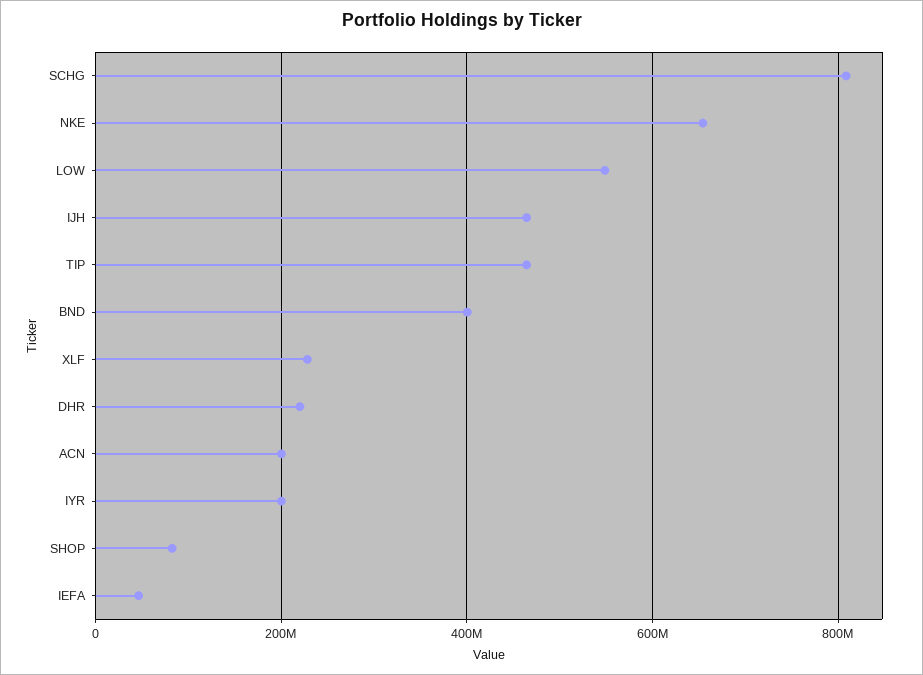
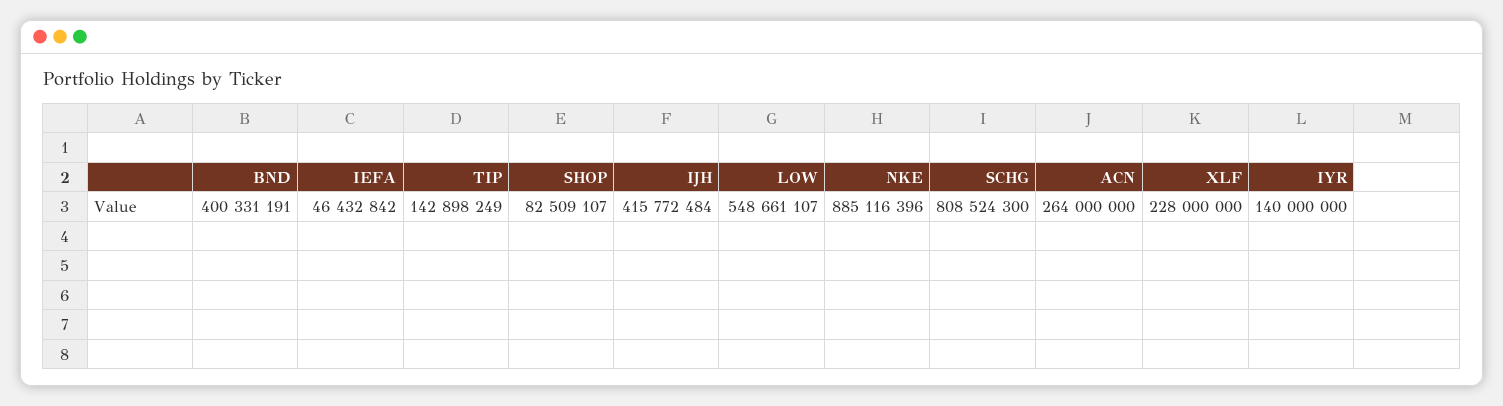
NKE: 660000000 -> 885116396
IJH: 460000000 -> 415772484
TIP: 460000000 -> 142898249
DHR: 220000000 -> none
ACN: 200000000 -> 264000000
IYR: 200000000 -> 140000000

